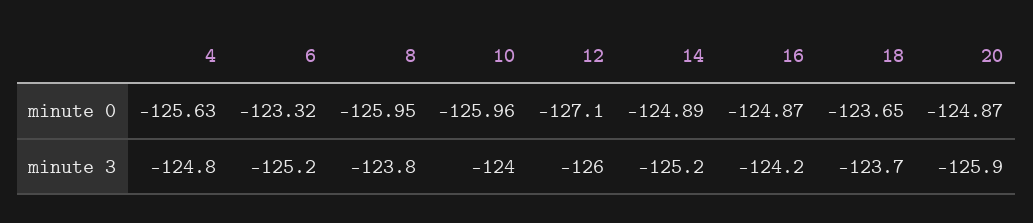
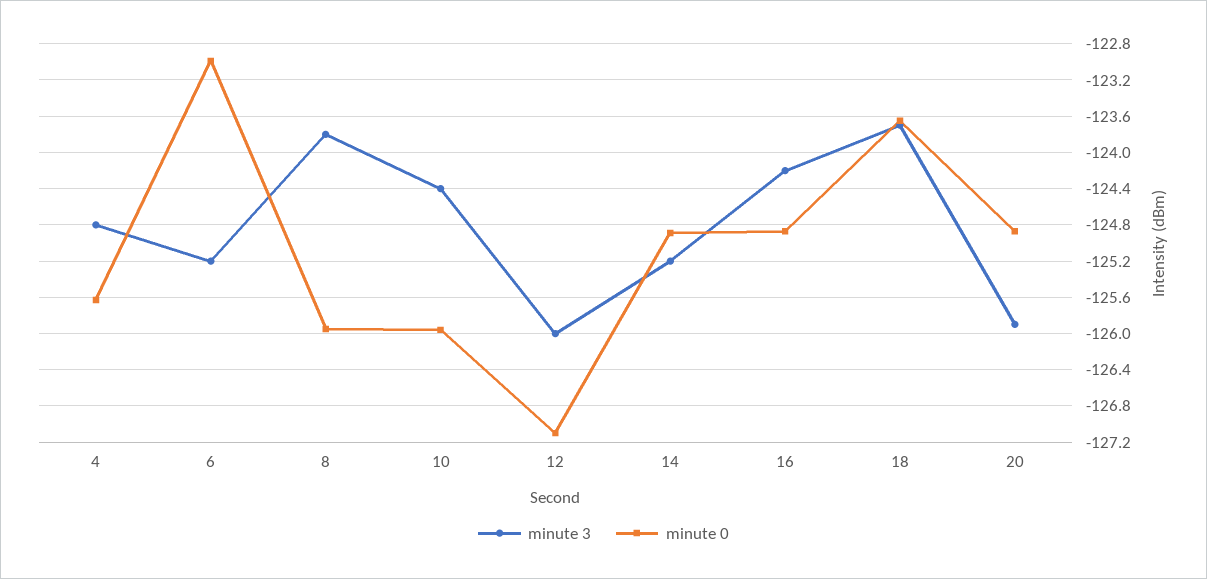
minute 0, 6: -123.32 -> -123
minute 3, 10: -124 -> -124.4

